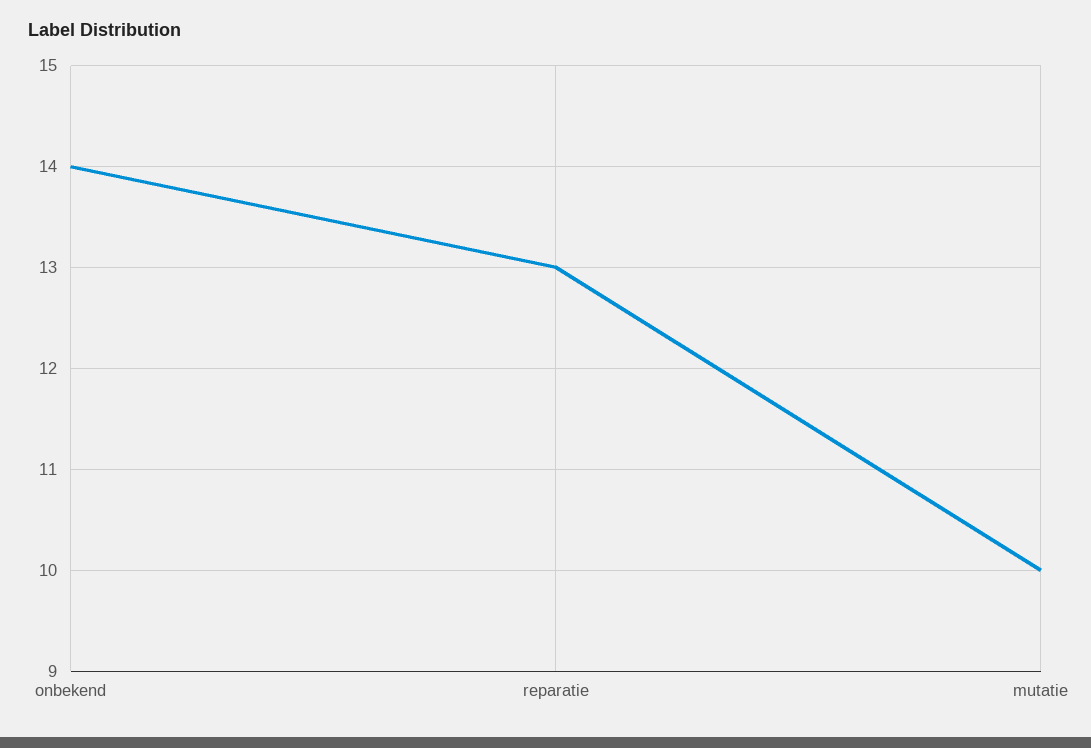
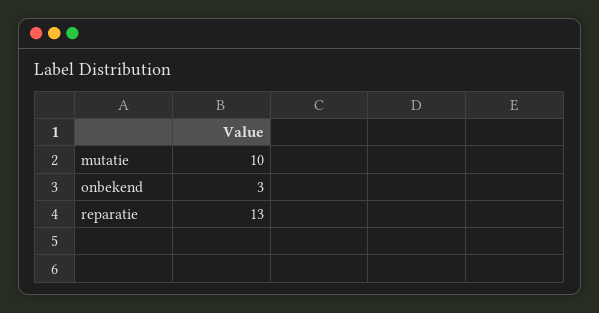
onbekend: 14 -> 3

